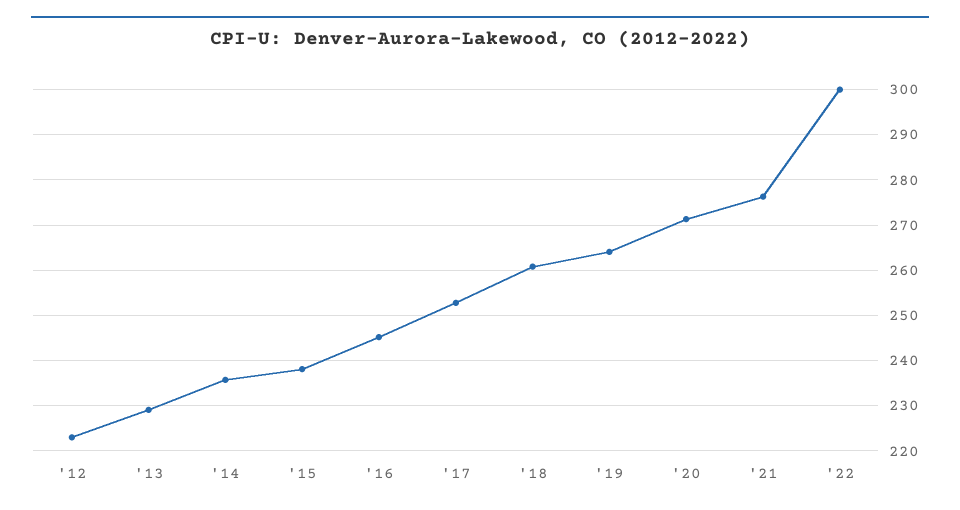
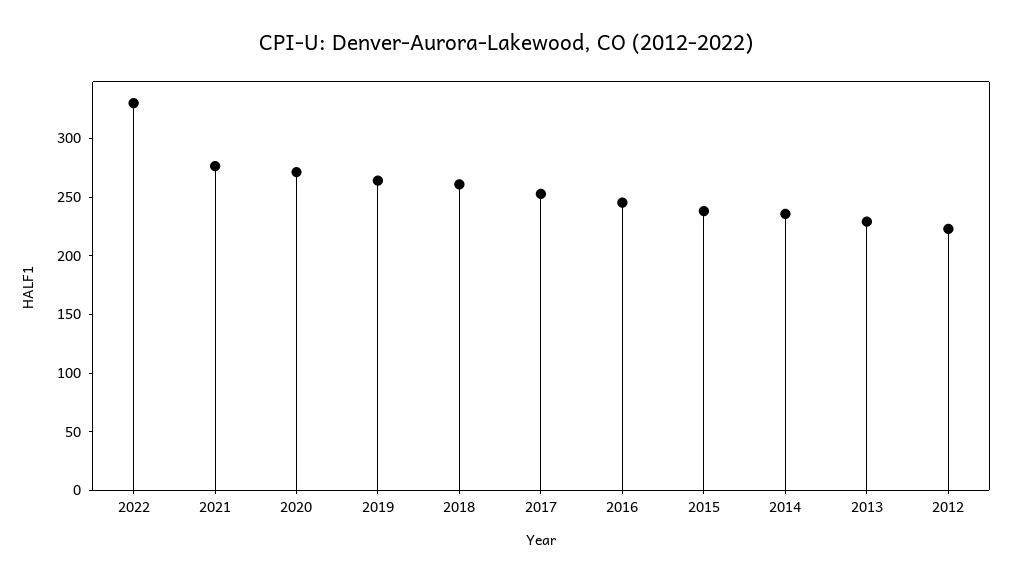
'22: 300 -> 330

